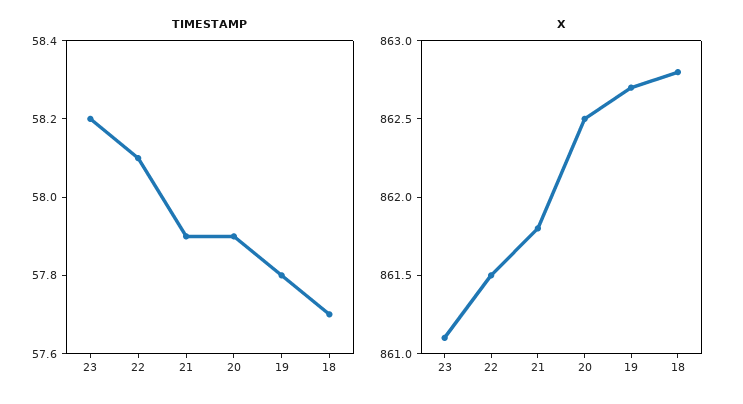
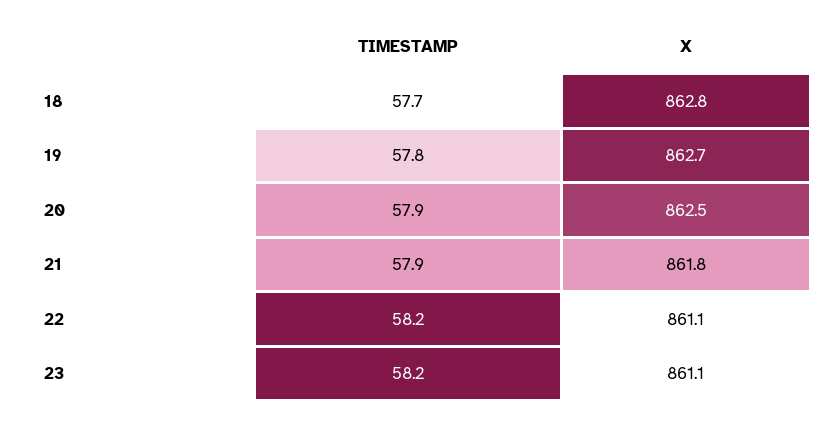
TIMESTAMP, 22: 58.1 -> 58.2
X, 22: 861.5 -> 861.1

